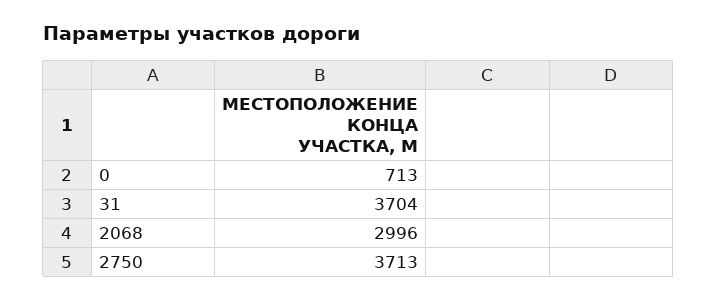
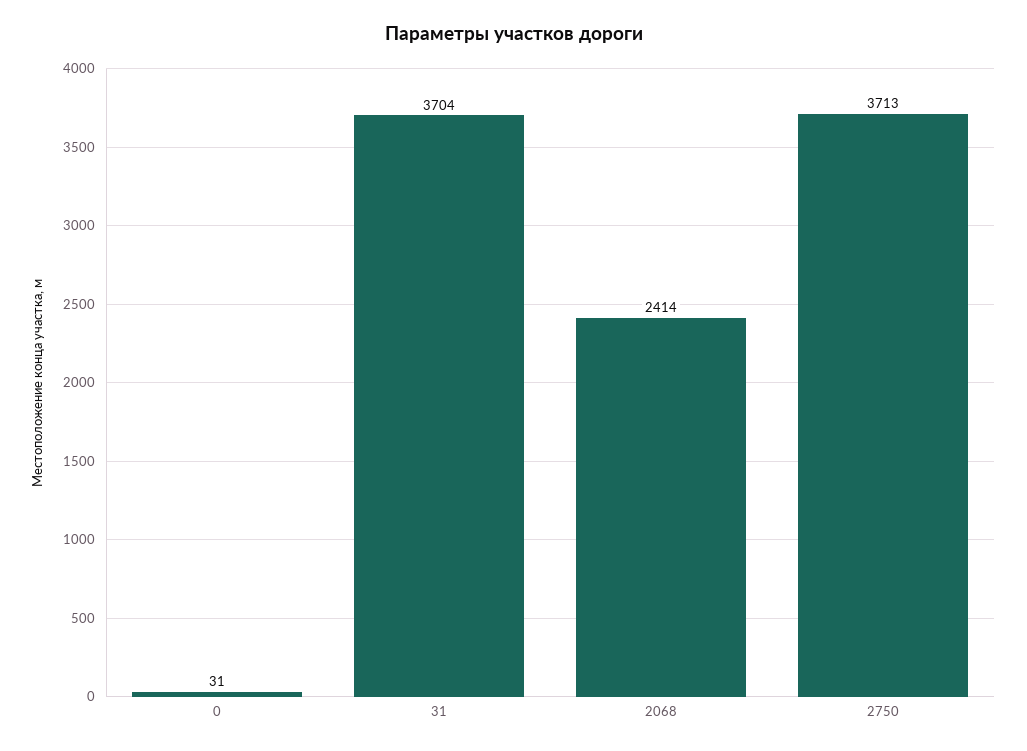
0: 713 -> 31
2068: 2996 -> 2414

